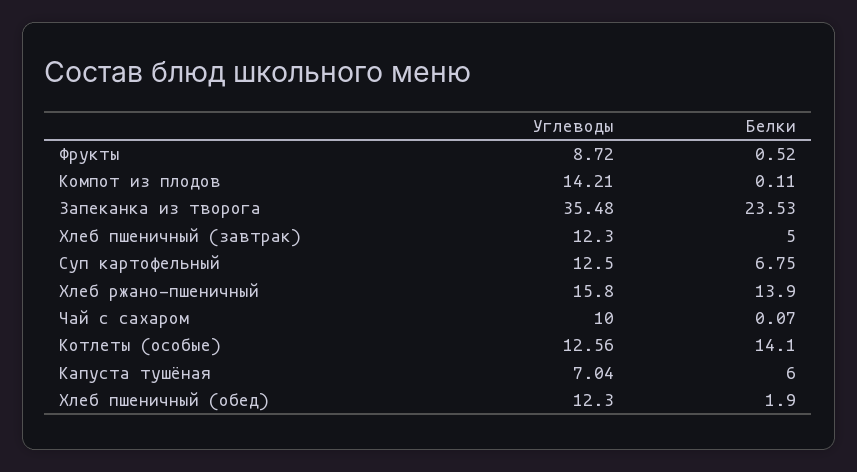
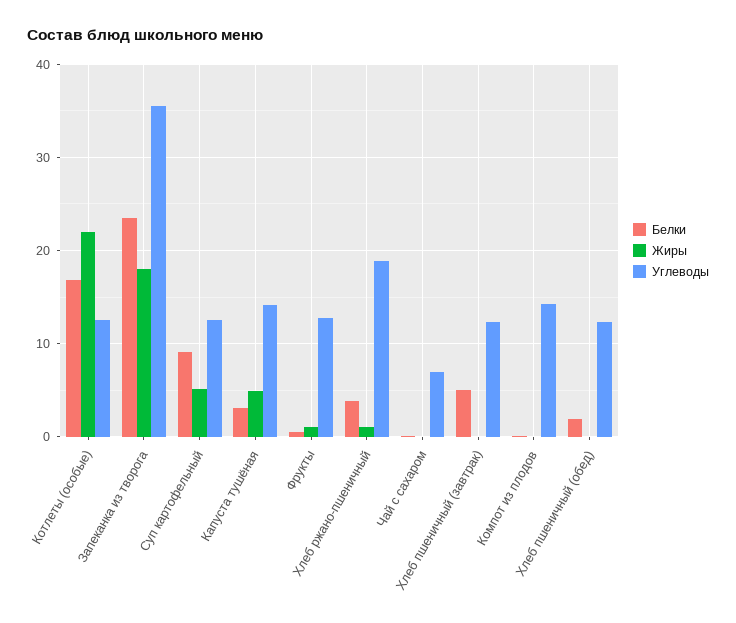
Углеводы, Фрукты: 8.72 -> 13
Белки, Суп картофельный: 6.75 -> 9
Углеводы, Хлеб ржано-пшеничный: 15.8 -> 19
Белки, Хлеб ржано-пшеничный: 13.9 -> 4
Углеводы, Чай с сахаром: 10 -> 7
Белки, Котлеты (особые): 14.1 -> 17
Углеводы, Капуста тушёная: 7.04 -> 14
Белки, Капуста тушёная: 6 -> 3
Жиры, Котлеты (особые): none -> 22
Жиры, Запеканка из творога: none -> 18
Жиры, Суп картофельный: none -> 5
Жиры, Капуста тушёная: none -> 5
Жиры, Фрукты: none -> 1
Жиры, Хлеб ржано-пшеничный: none -> 1
Жиры, Чай с сахаром: none -> 0
Жиры, Хлеб пшеничный (завтрак): none -> 0
Жиры, Компот из плодов: none -> 0
Жиры, Хлеб пшеничный (обед): none -> 0

